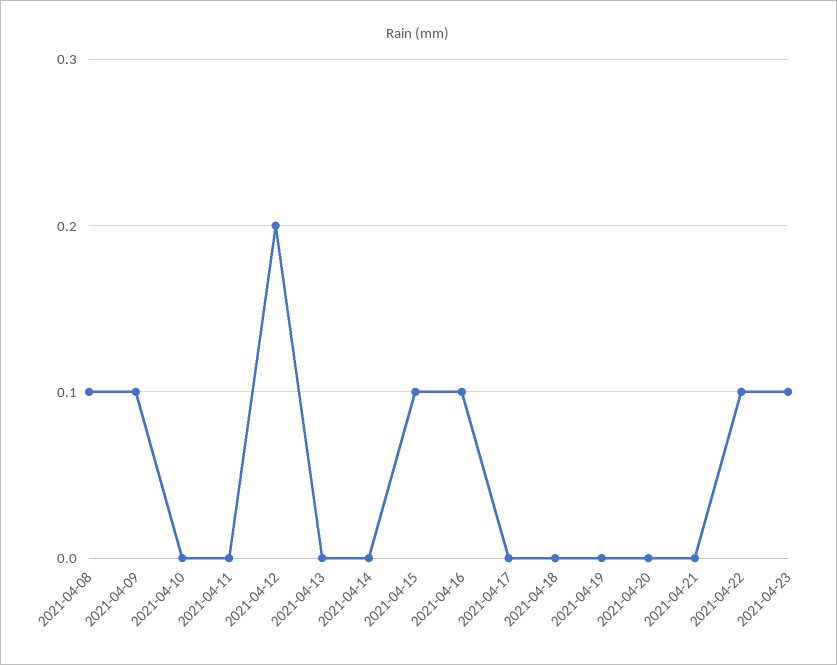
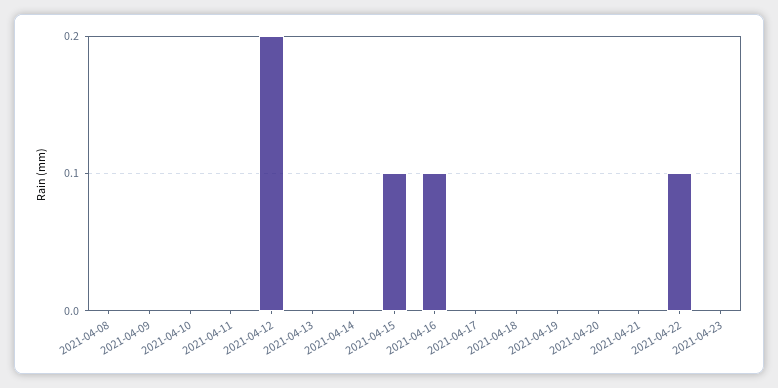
2021-04-08: 0.1 -> 0
2021-04-09: 0.1 -> 0
2021-04-23: 0.1 -> 0

